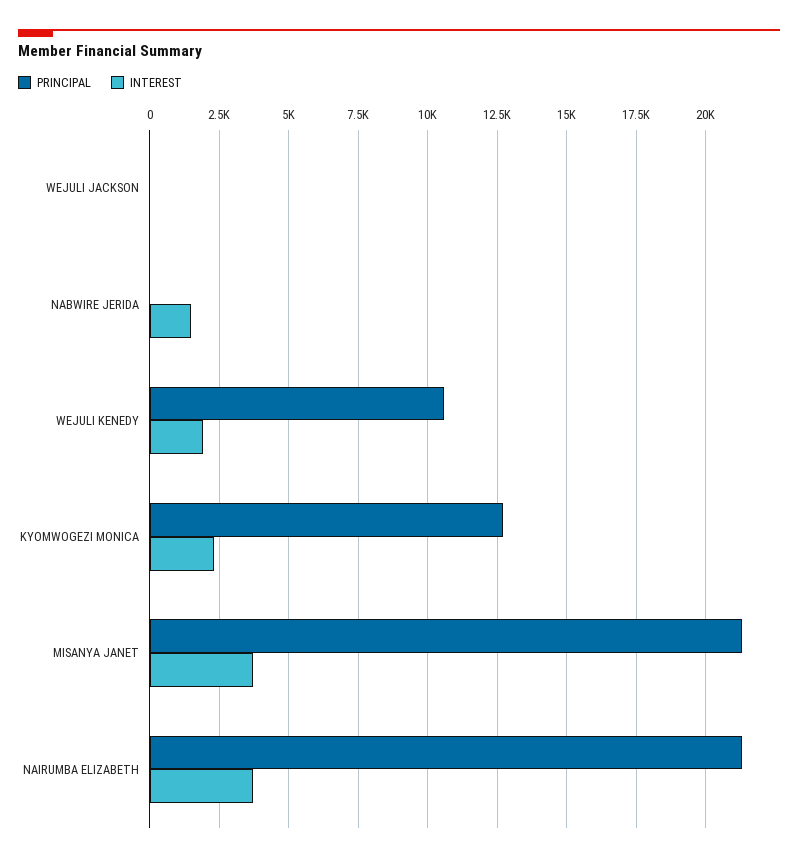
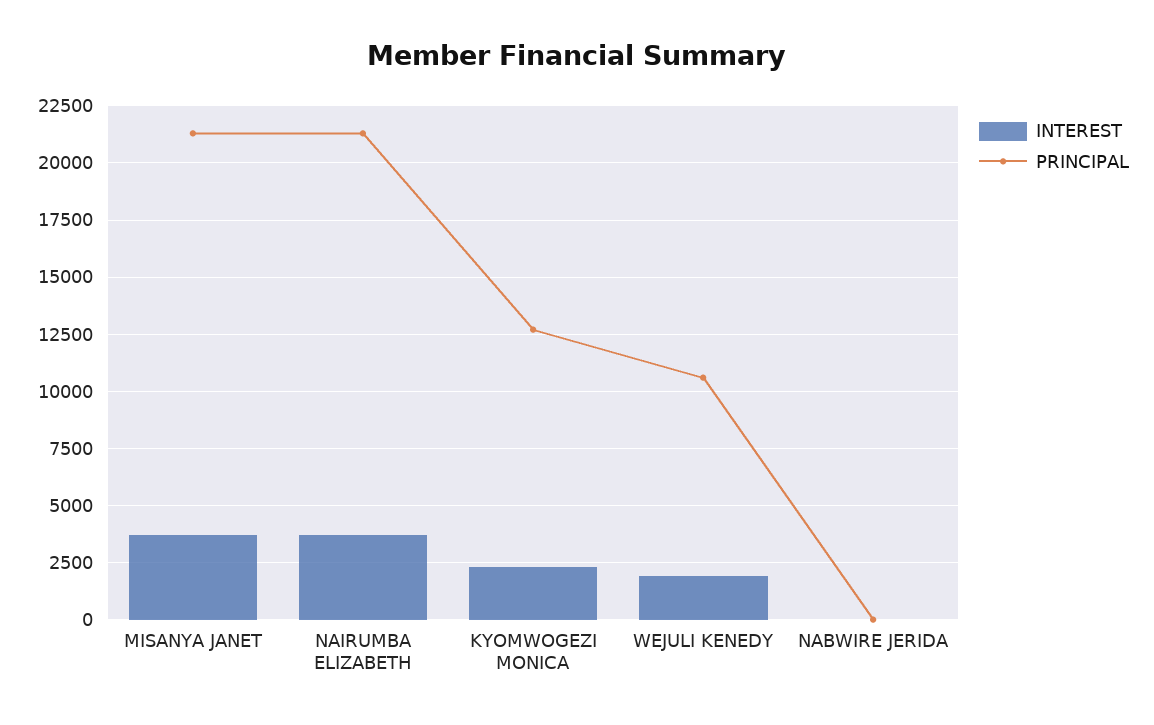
PRINCIPAL, WEJULI JACKSON: 0 -> none
INTEREST, WEJULI JACKSON: 0 -> none
INTEREST, NABWIRE JERIDA: 1500 -> 0

